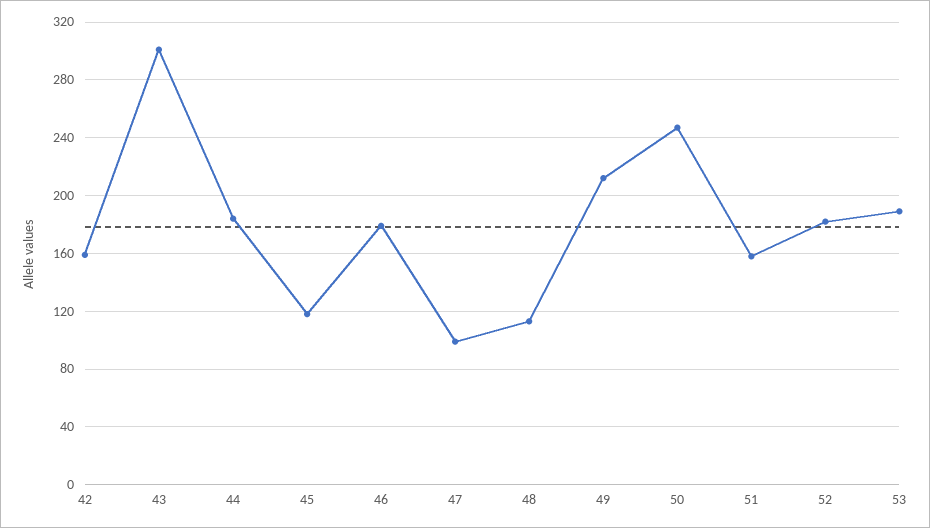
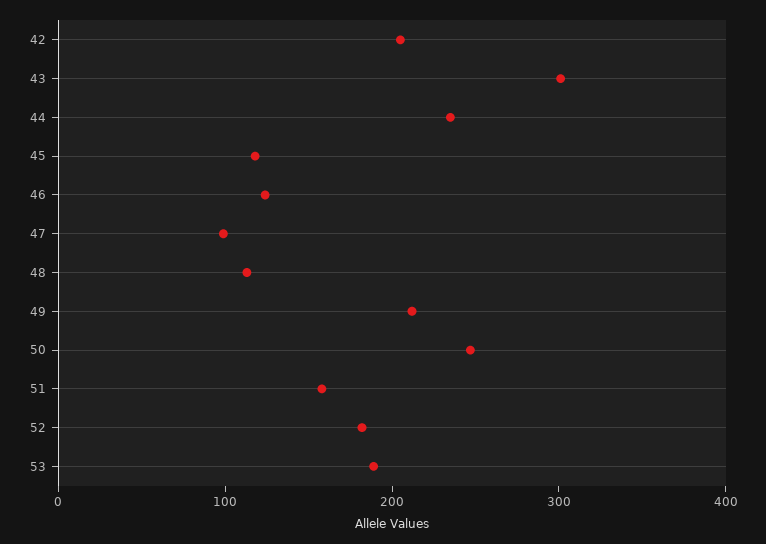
42: 160 -> 200
44: 185 -> 240
46: 180 -> 120

